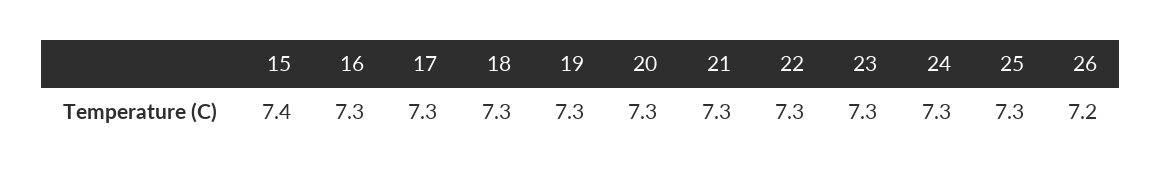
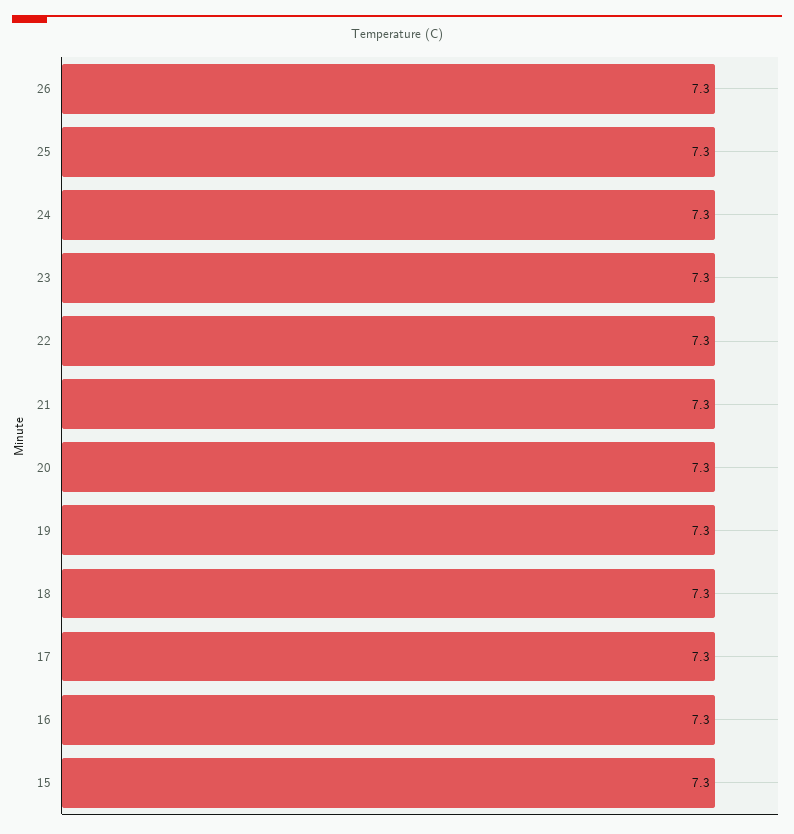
15: 7.4 -> 7.3
26: 7.2 -> 7.3

